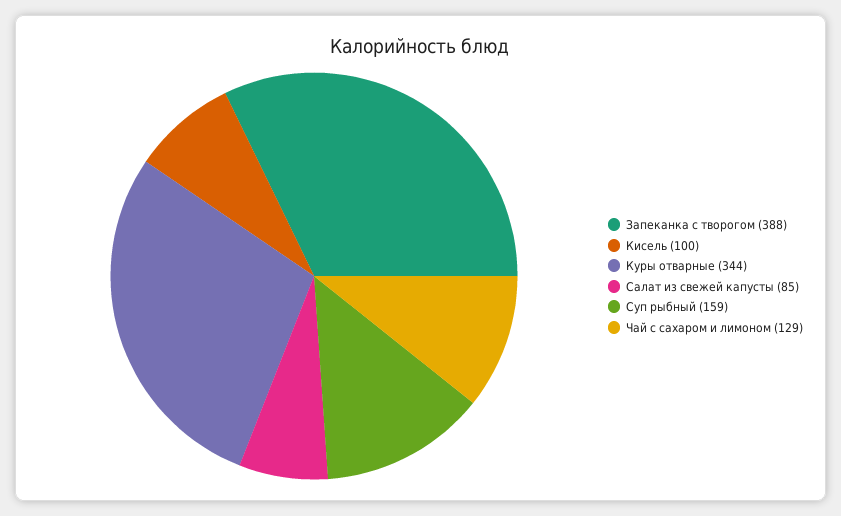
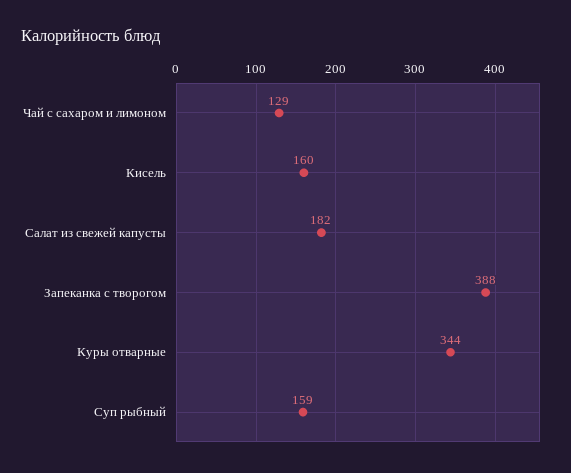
Кисель: 100 -> 160
Салат из свежей капусты: 85 -> 182

